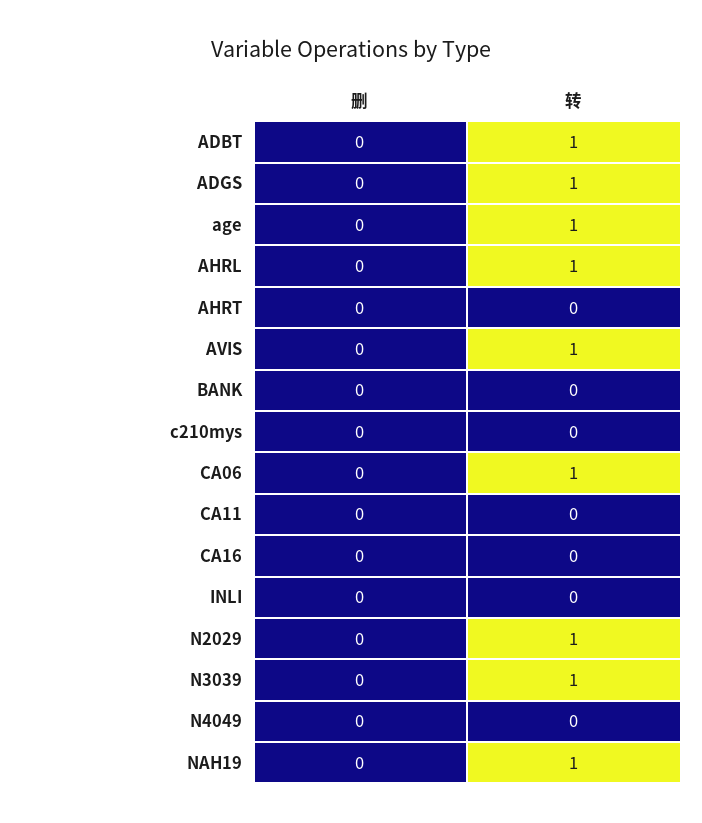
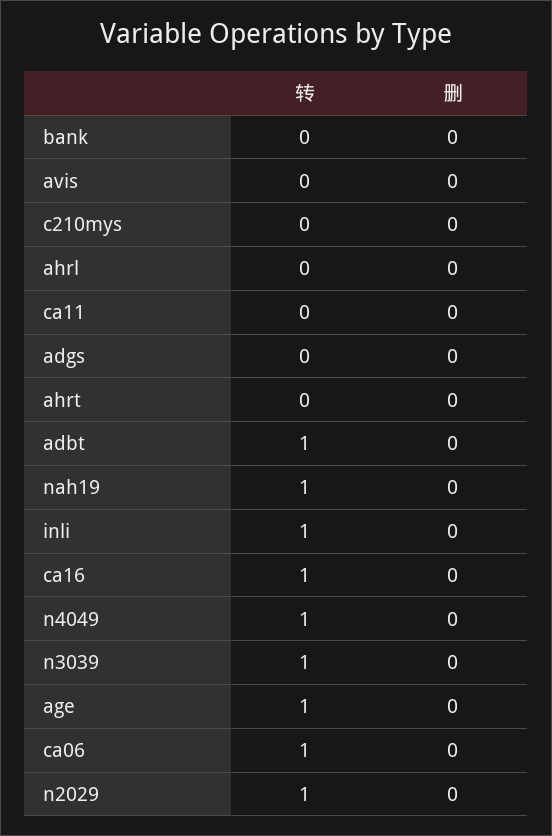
转, ADGS: 1 -> 0
转, AHRL: 1 -> 0
转, AVIS: 1 -> 0
转, CA16: 0 -> 1
转, INLI: 0 -> 1
转, N4049: 0 -> 1

